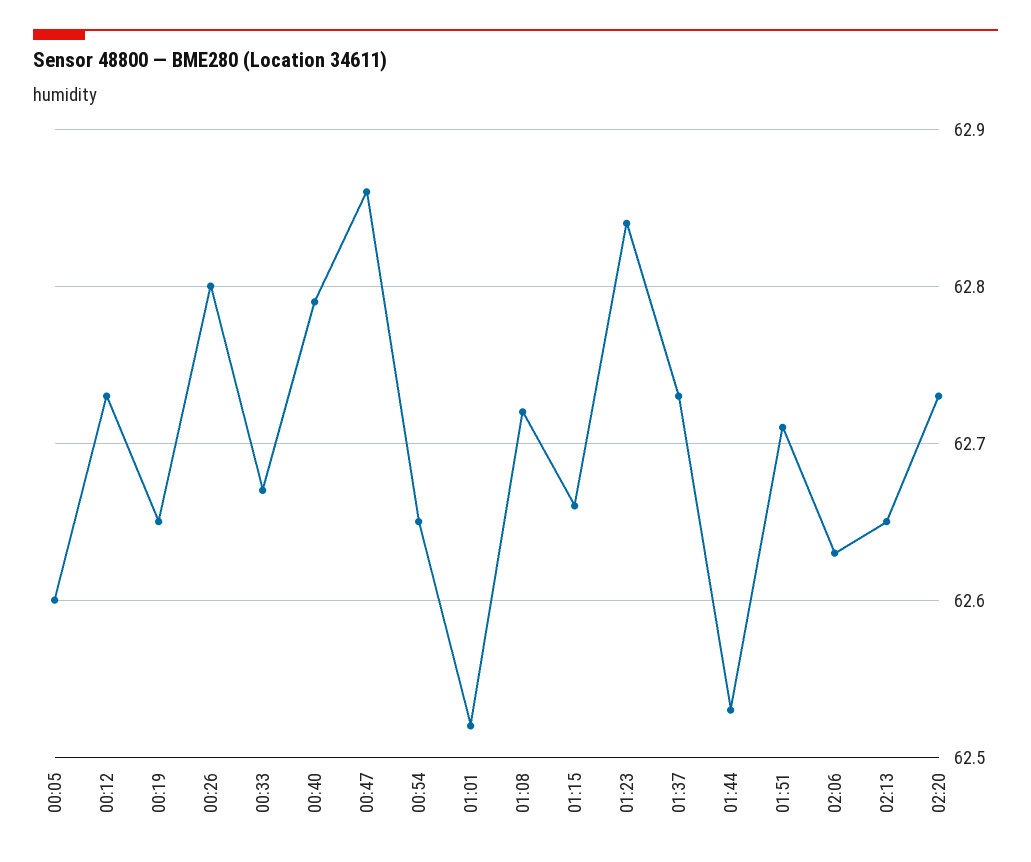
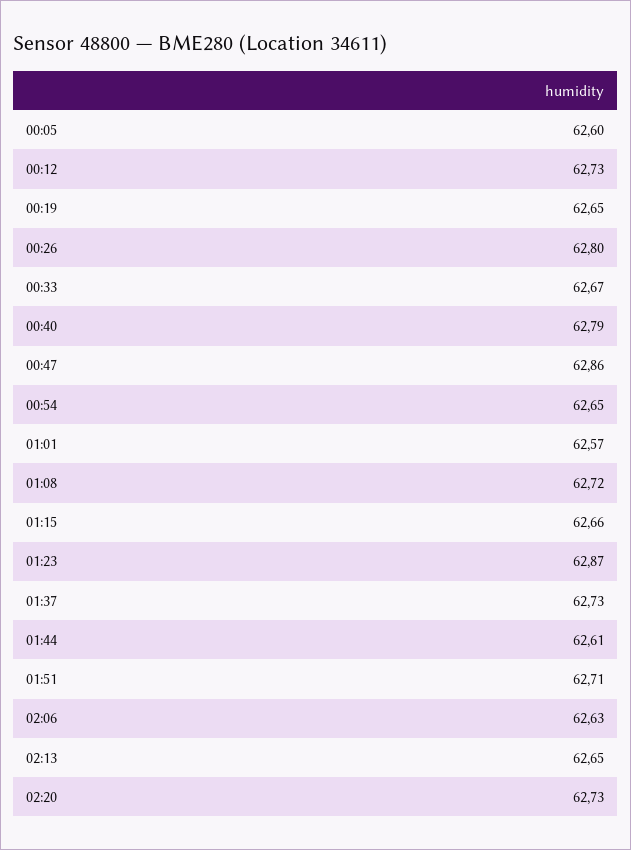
01:01: 62.52 -> 62.57
01:23: 62.84 -> 62.87
01:44: 62.53 -> 62.61

